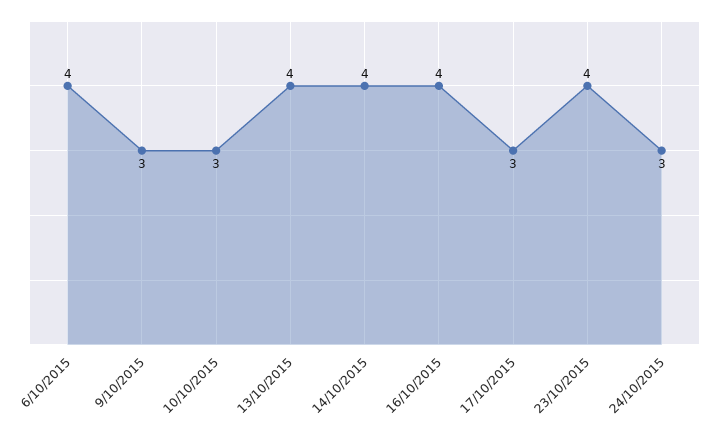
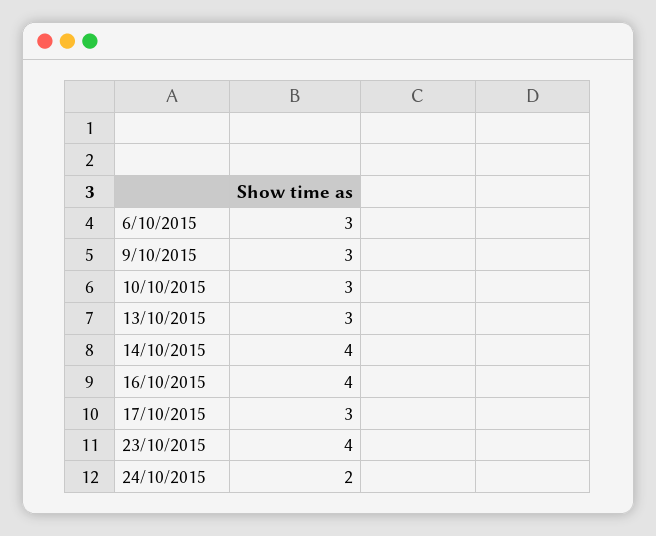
6/10/2015: 4 -> 3
13/10/2015: 4 -> 3
24/10/2015: 3 -> 2

